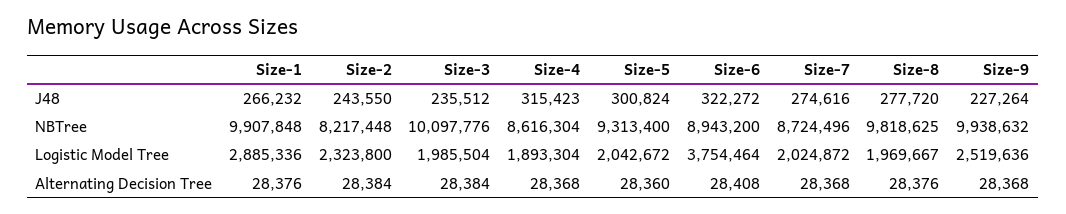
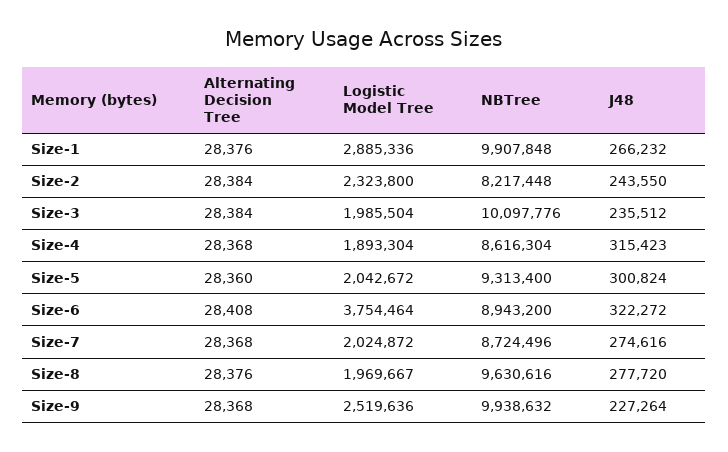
Size-8, NBTree: 9818625 -> 9630616

